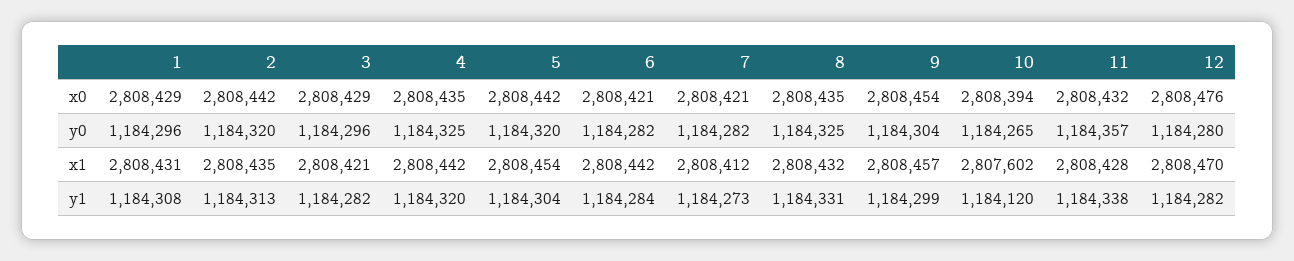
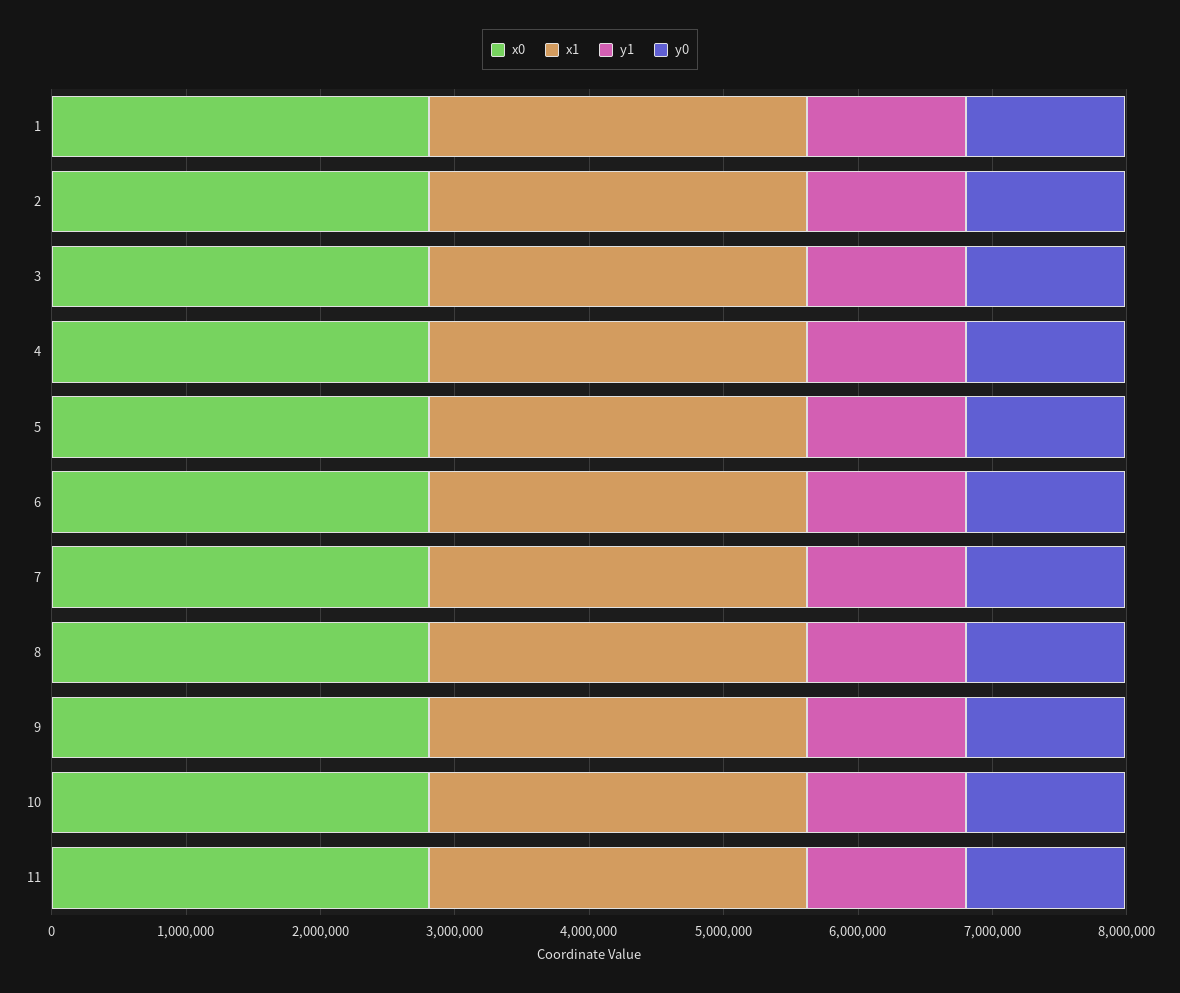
x0, 12: 2808476 -> none
y0, 12: 1184280 -> none
x1, 12: 2808470 -> none
y1, 12: 1184282 -> none

